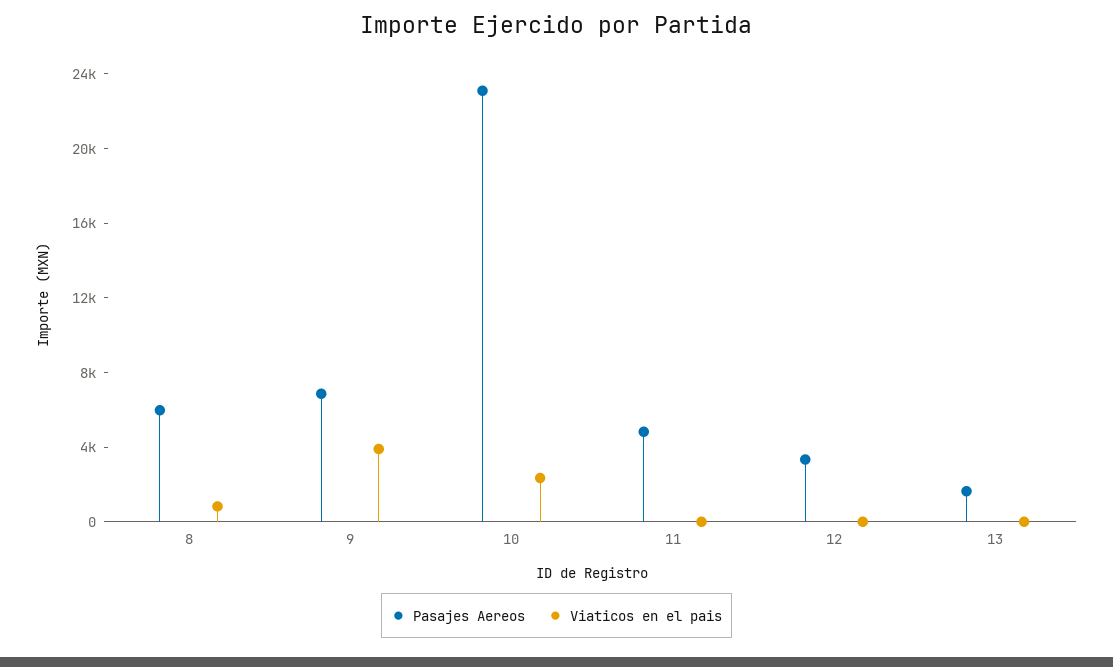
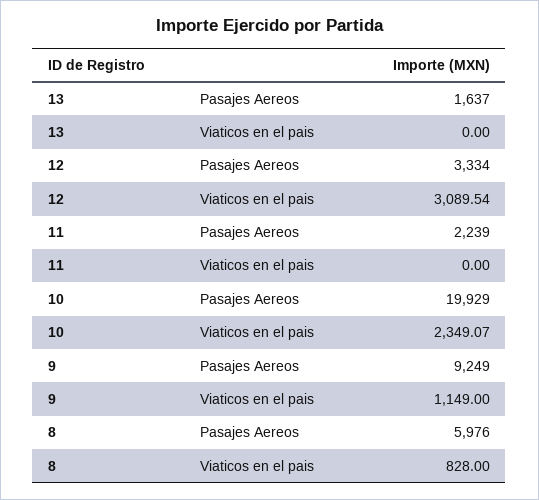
Pasajes Aereos, 9: 7000 -> 9249
Viaticos en el pais, 9: 4000 -> 1149
Pasajes Aereos, 10: 23000 -> 19929
Pasajes Aereos, 11: 5000 -> 2239
Viaticos en el pais, 12: 0 -> 3089.54

